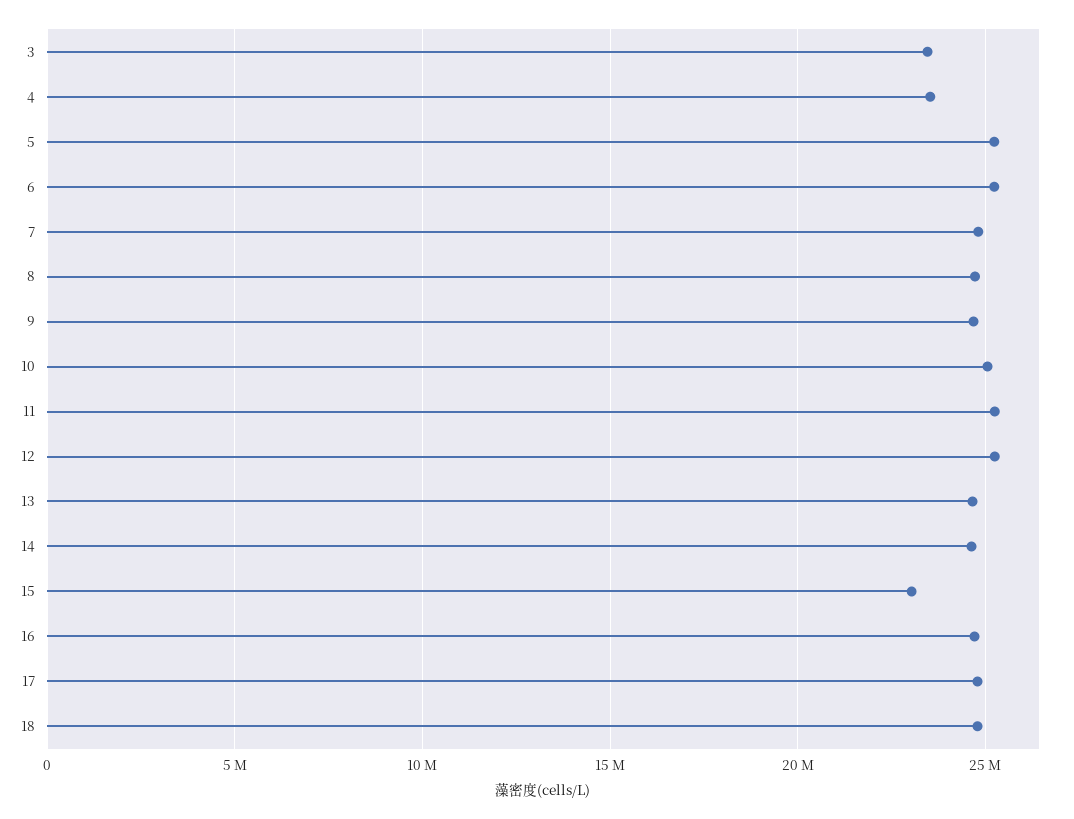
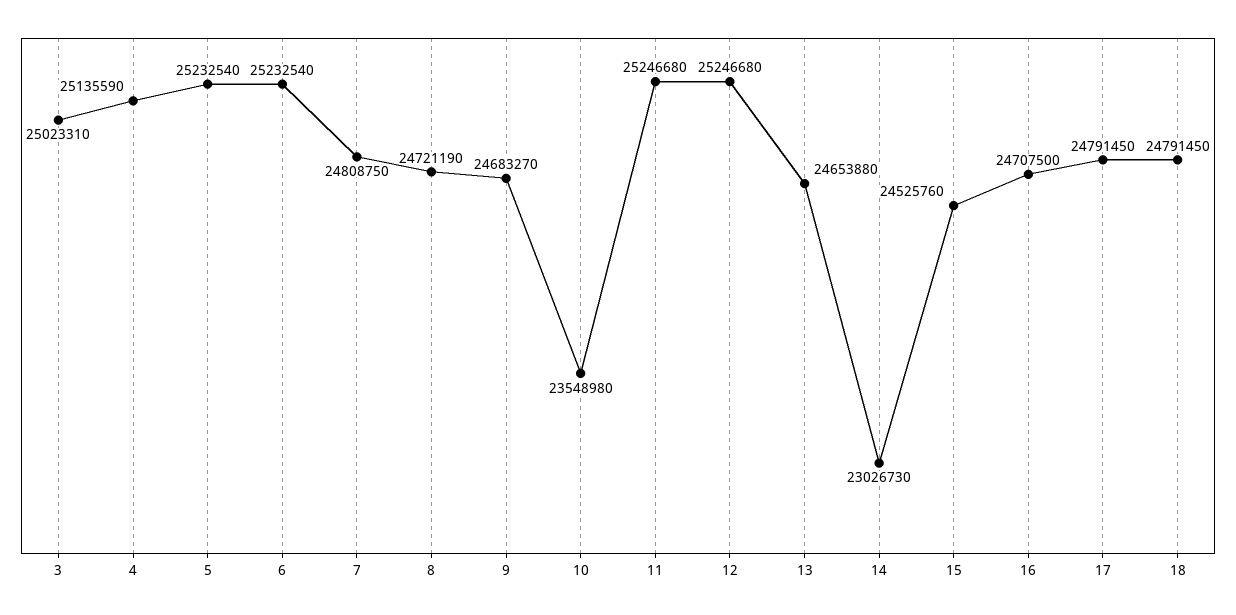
3: 23500000 -> 25023310
4: 23500000 -> 25135590
10: 25000000 -> 23548980
14: 24500000 -> 23026730
15: 23000000 -> 24525760

